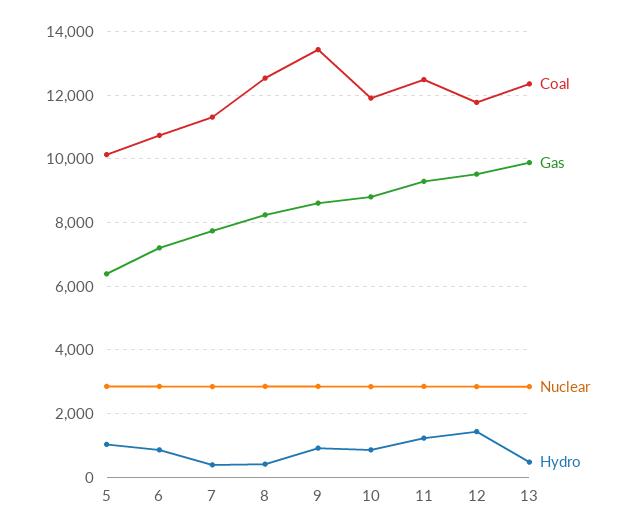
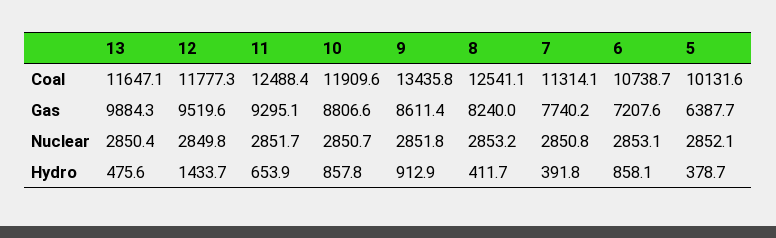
Hydro, 5: 1000 -> 378.7
Hydro, 11: 1200 -> 653.9
Coal, 13: 12400 -> 11647.1

